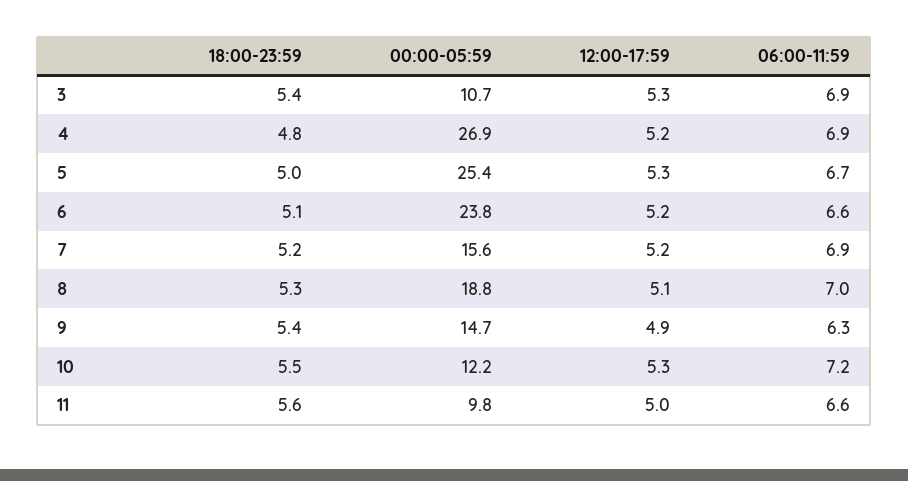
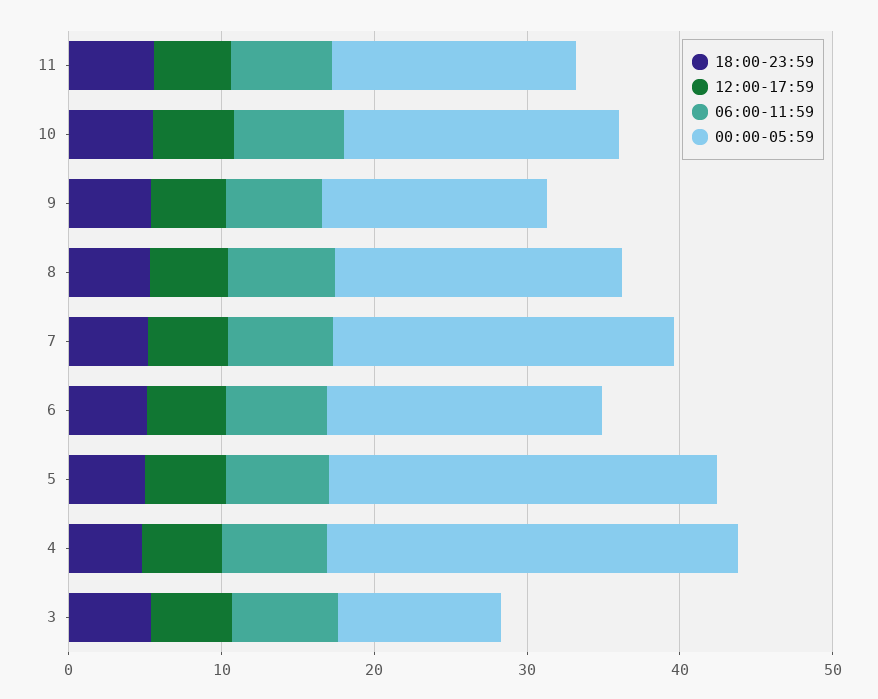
00:00-05:59, 6: 23.8 -> 18
00:00-05:59, 7: 15.6 -> 22
00:00-05:59, 10: 12.2 -> 18
00:00-05:59, 11: 9.8 -> 16

